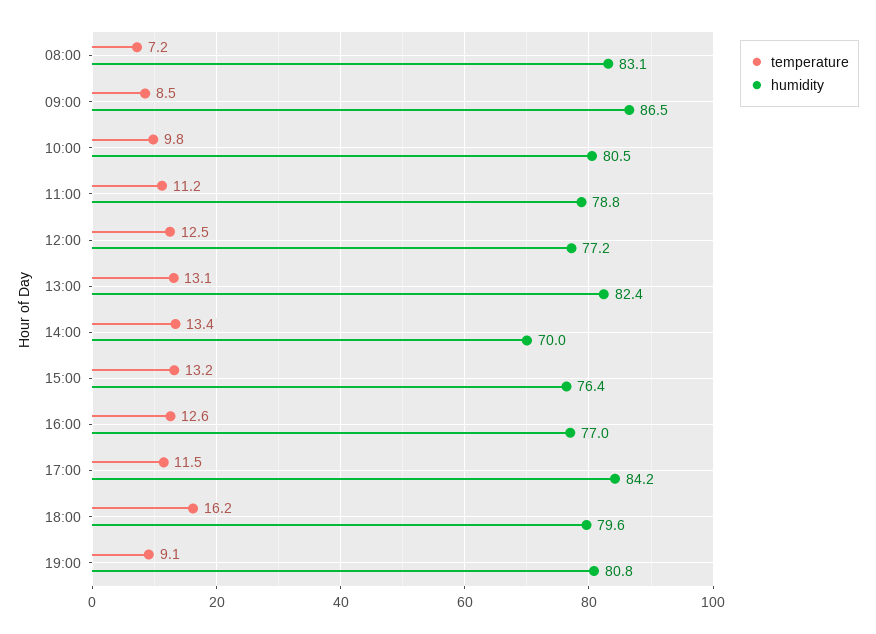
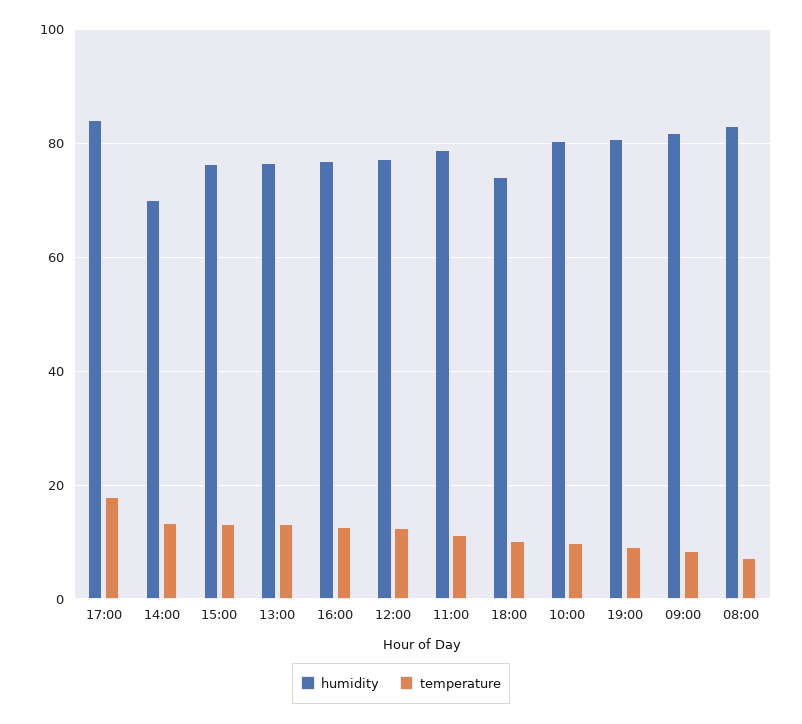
humidity, 09:00: 86.5 -> 82
humidity, 13:00: 82.4 -> 76
temperature, 17:00: 11.5 -> 18
temperature, 18:00: 16.2 -> 10
humidity, 18:00: 79.6 -> 74

